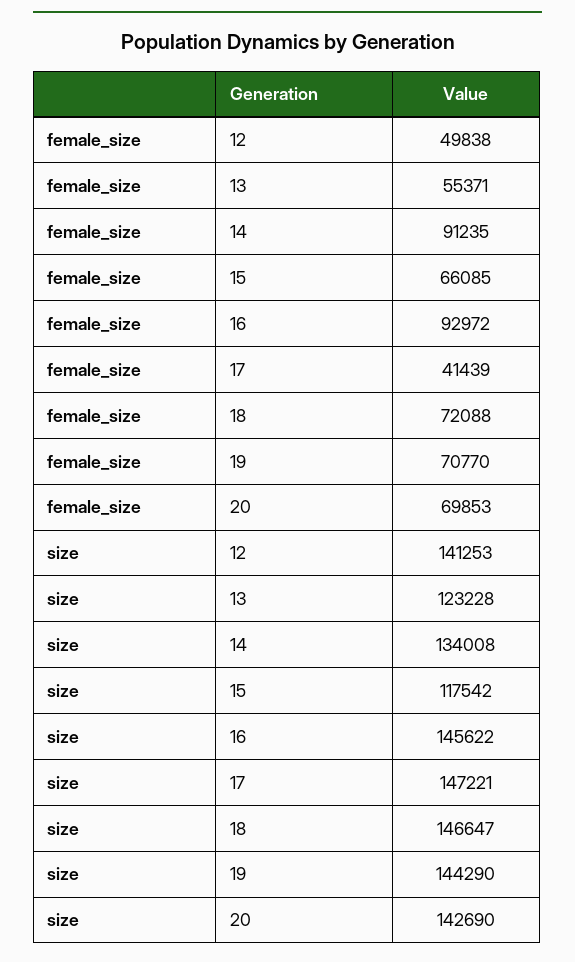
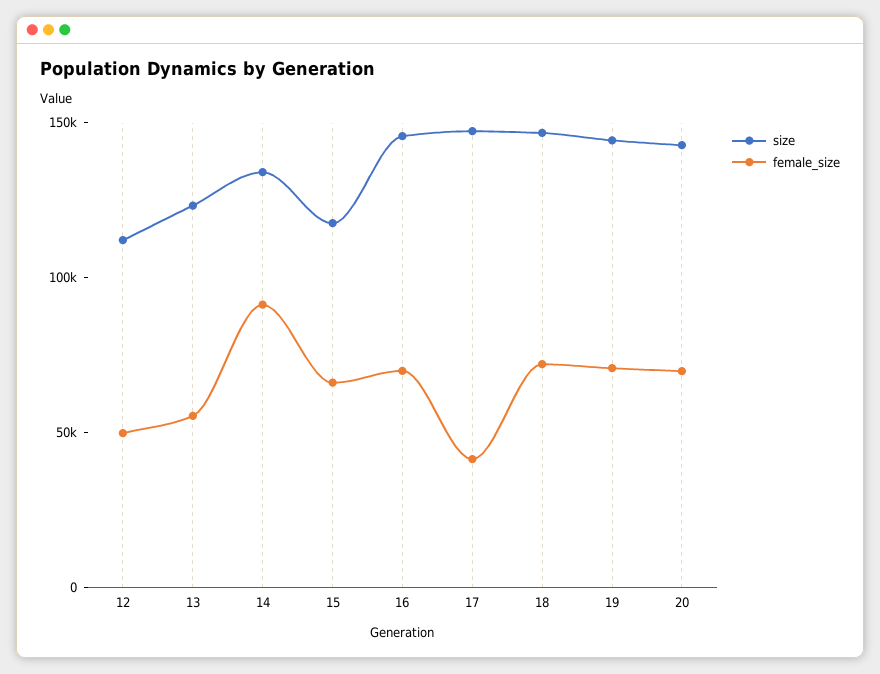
female_size, 16: 92972 -> 70000
size, 12: 141253 -> 110000

